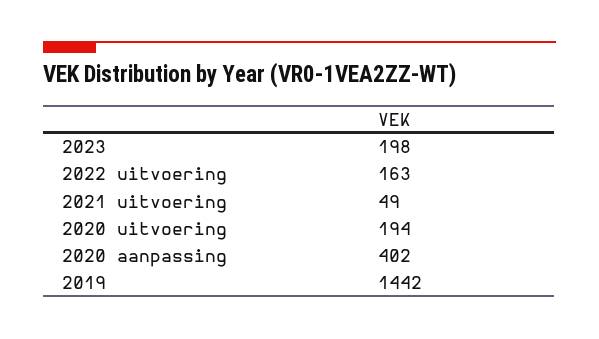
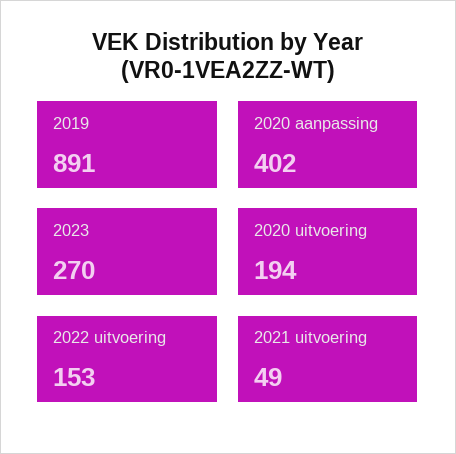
2023: 198 -> 270
2022 uitvoering: 163 -> 153
2019: 1442 -> 891

